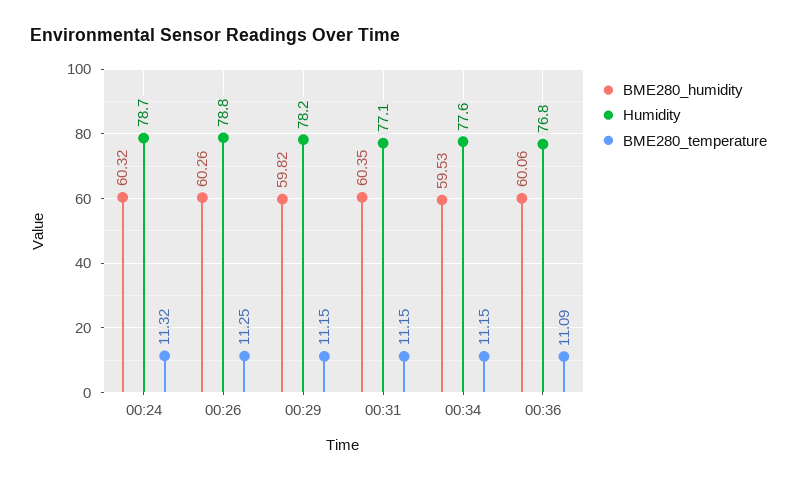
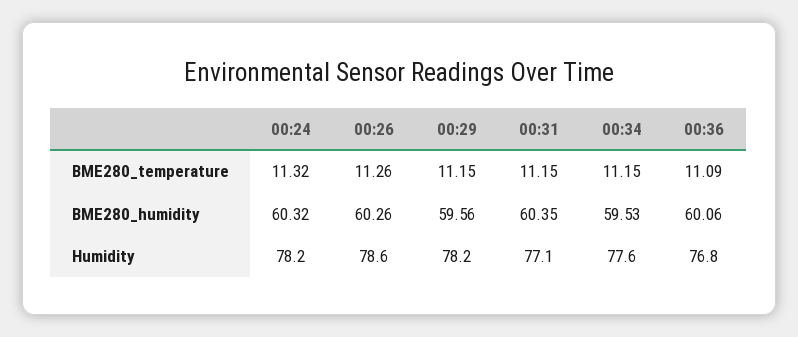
Humidity, 00:24: 78.7 -> 78.2
Humidity, 00:26: 78.8 -> 78.6
BME280_temperature, 00:26: 11.25 -> 11.26
BME280_humidity, 00:29: 59.82 -> 59.56

